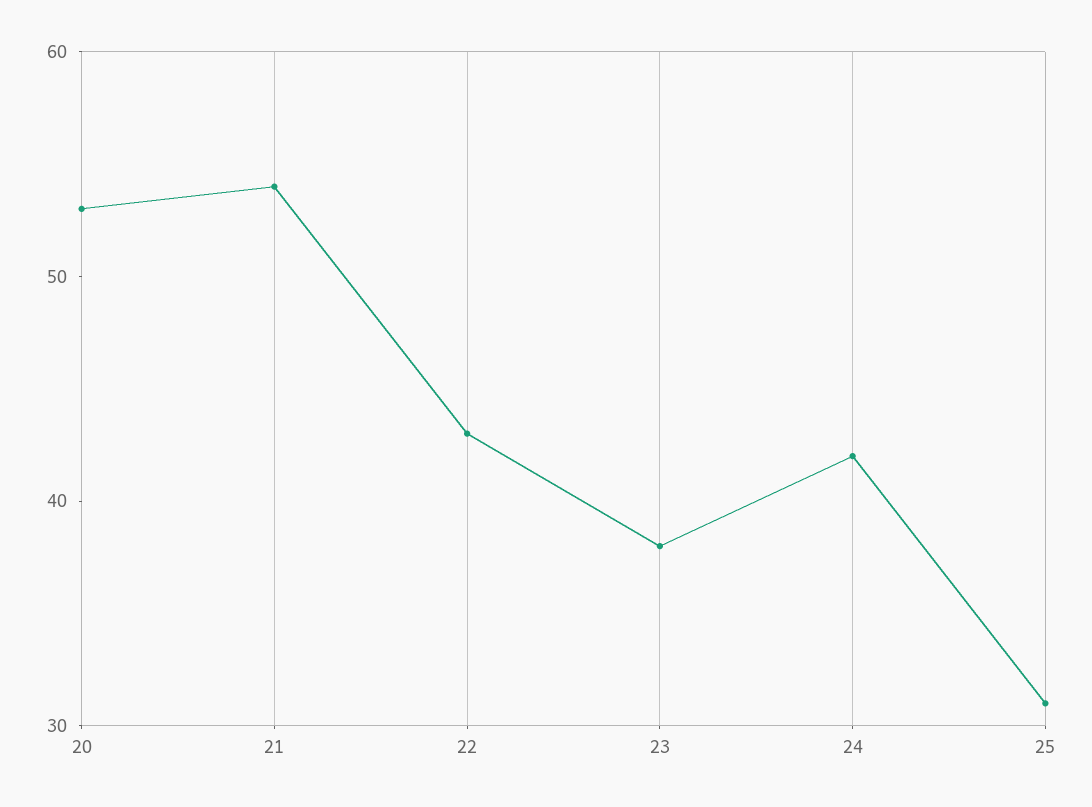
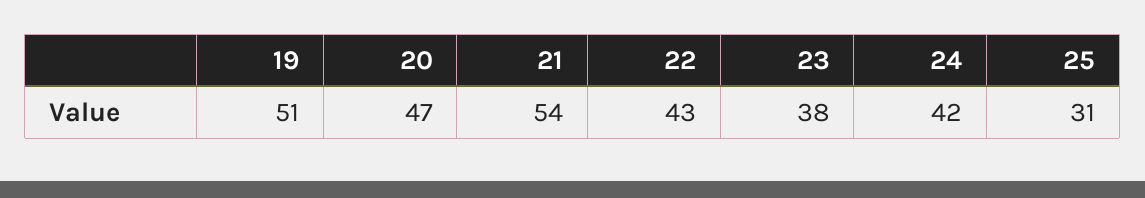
20: 53 -> 47
19: none -> 51

